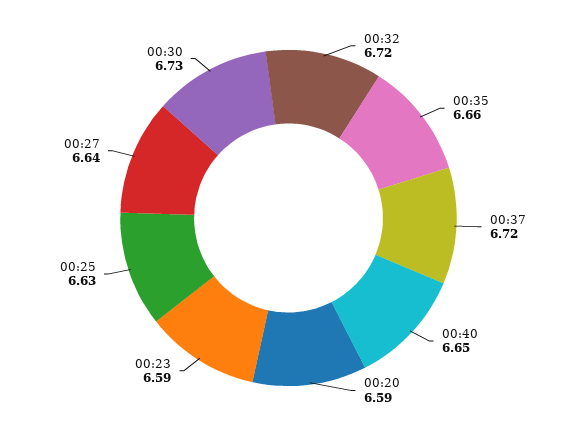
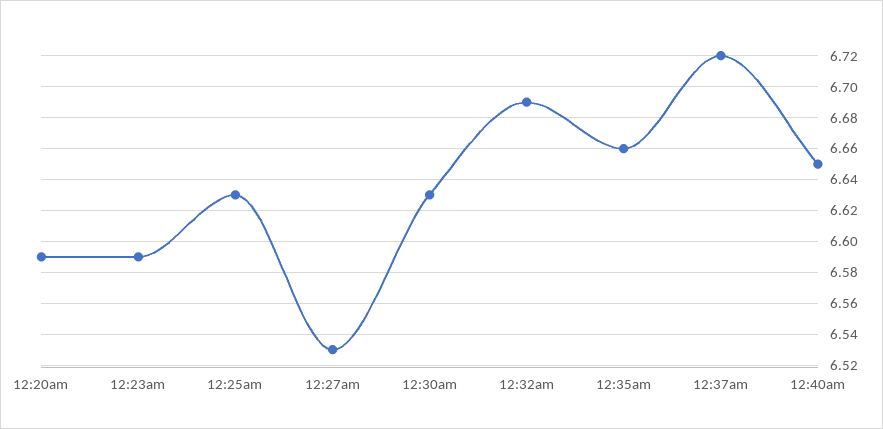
00:32: 6.72 -> 6.69
00:27: 6.64 -> 6.53
00:30: 6.73 -> 6.63

